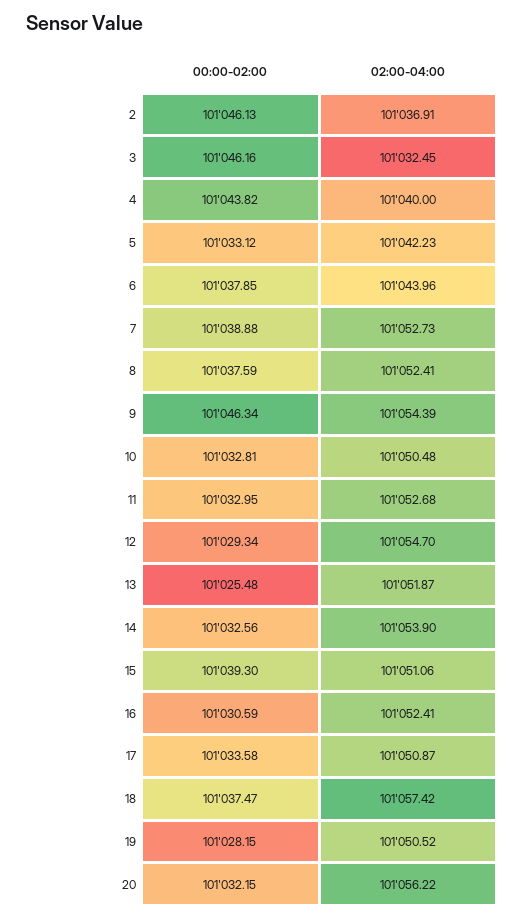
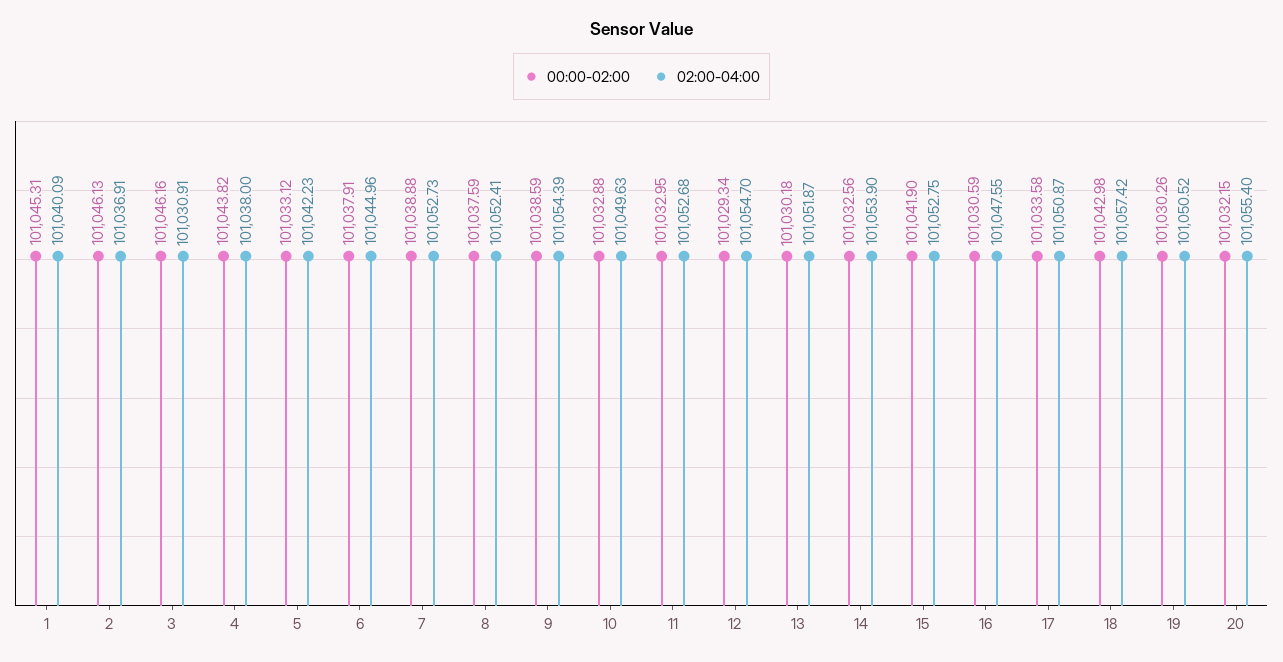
02:00-04:00, 3: 101032.45 -> 101030.91
02:00-04:00, 4: 101040 -> 101038
00:00-02:00, 6: 101037.85 -> 101037.91
02:00-04:00, 6: 101043.96 -> 101044.96
00:00-02:00, 9: 101046.34 -> 101038.59
00:00-02:00, 10: 101032.81 -> 101032.88
02:00-04:00, 10: 101050.48 -> 101049.63
00:00-02:00, 13: 101025.48 -> 101030.18
00:00-02:00, 15: 101039.3 -> 101041.9
02:00-04:00, 15: 101051.06 -> 101052.75
02:00-04:00, 16: 101052.41 -> 101047.55
00:00-02:00, 18: 101037.47 -> 101042.98
00:00-02:00, 19: 101028.15 -> 101030.26
02:00-04:00, 20: 101056.22 -> 101055.4
00:00-02:00, 1: none -> 101045.31
02:00-04:00, 1: none -> 101040.09

